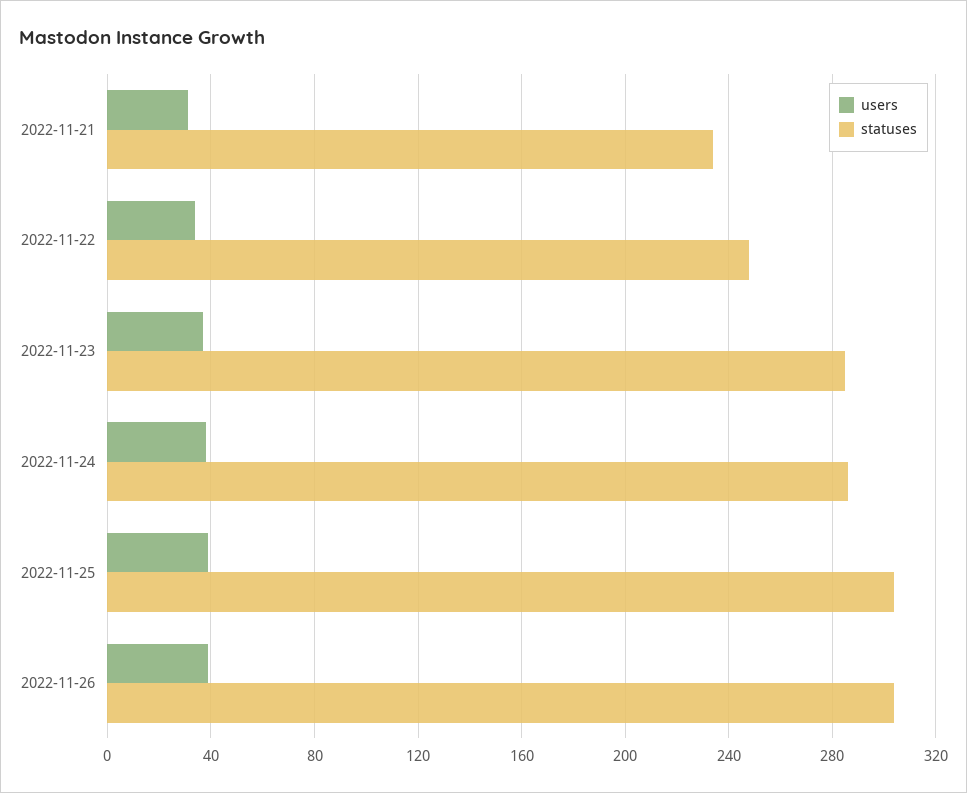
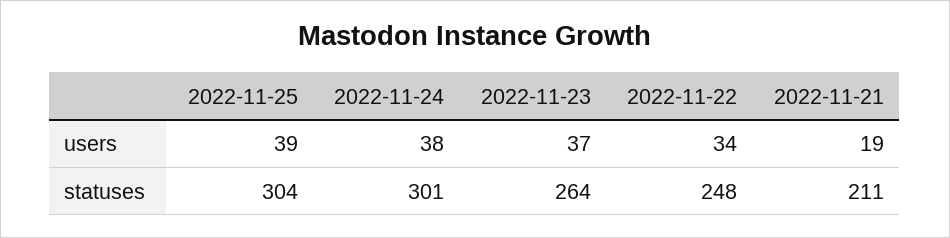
users, 2022-11-21: 30 -> 19
statuses, 2022-11-21: 235 -> 211
statuses, 2022-11-23: 285 -> 264
statuses, 2022-11-24: 285 -> 301
users, 2022-11-26: 40 -> none
statuses, 2022-11-26: 305 -> none

